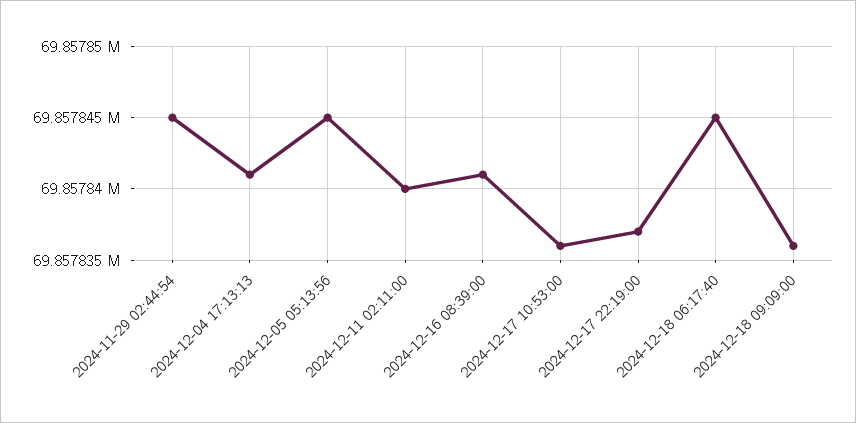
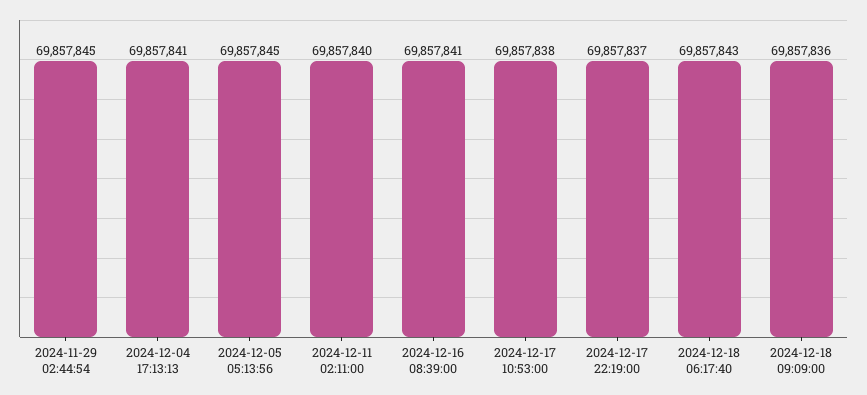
2024-12-17 10:53:00: 69857836 -> 69857838
2024-12-18 06:17:40: 69857845 -> 69857843

